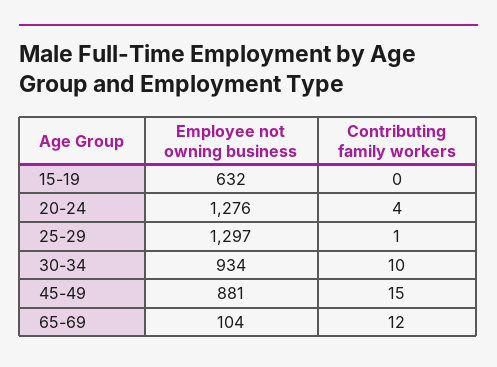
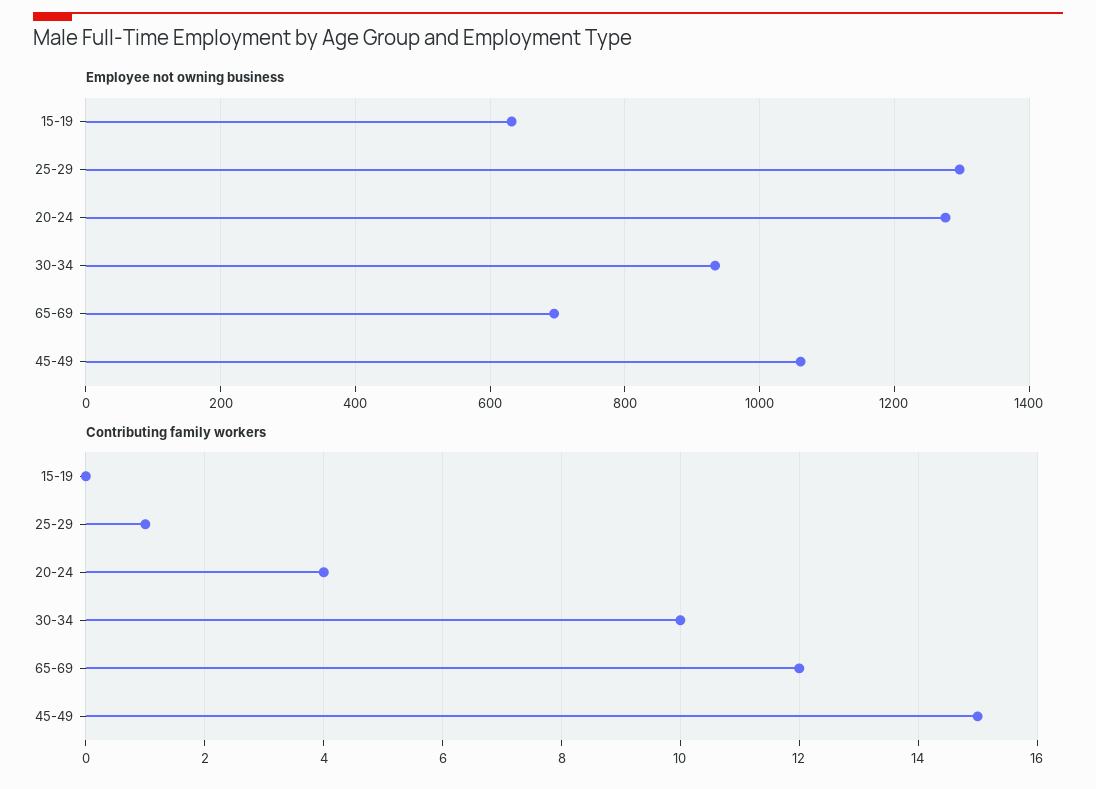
Employee not owning business, 45-49: 881 -> 1060
Employee not owning business, 65-69: 104 -> 700

